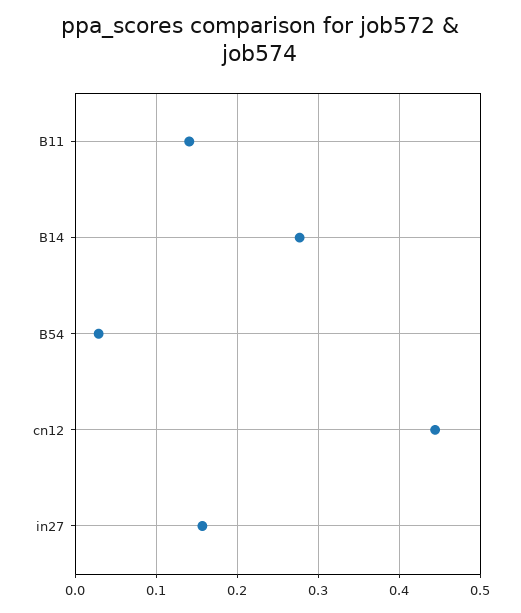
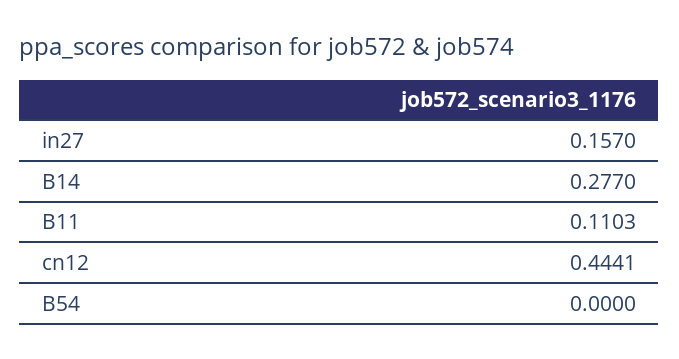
B11: 0.14 -> 0.1103
B54: 0.03 -> 0

